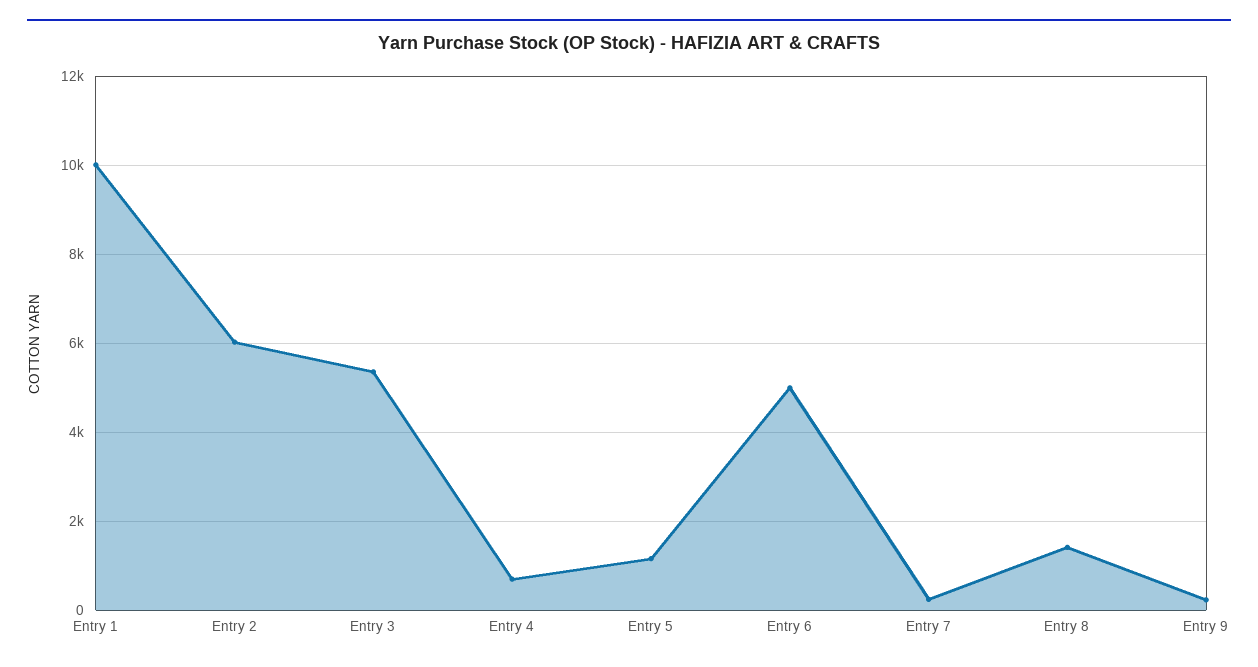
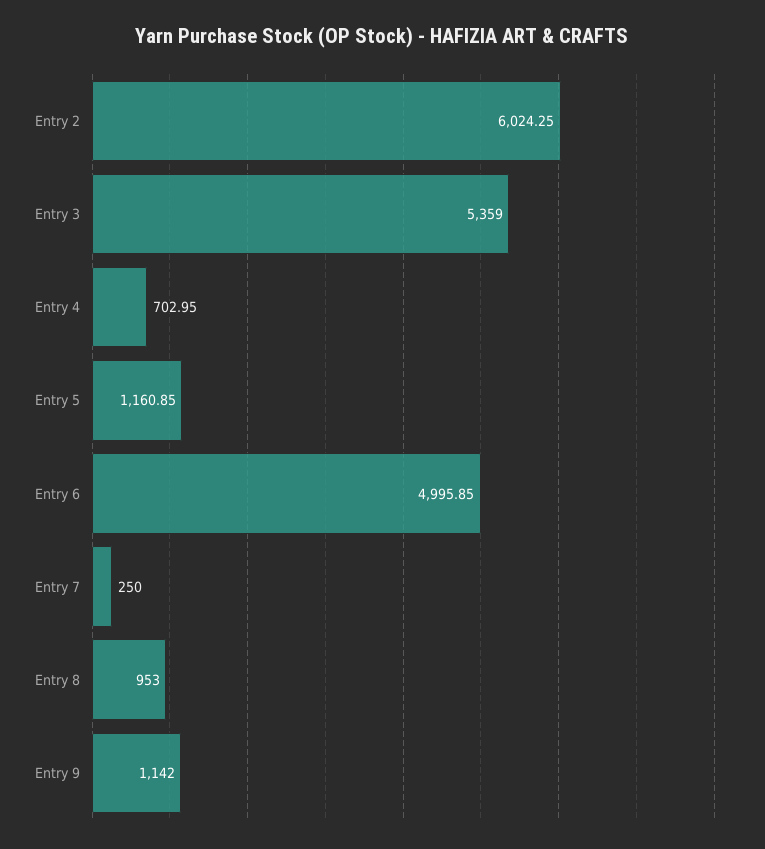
Entry 1: 10000 -> none
Entry 8: 1400 -> 953
Entry 9: 200 -> 1142

